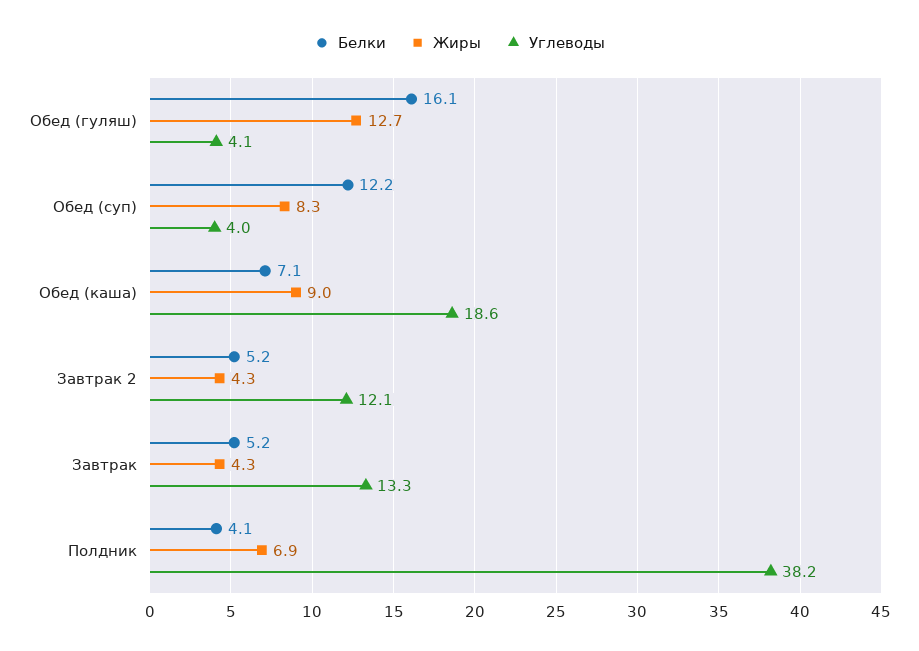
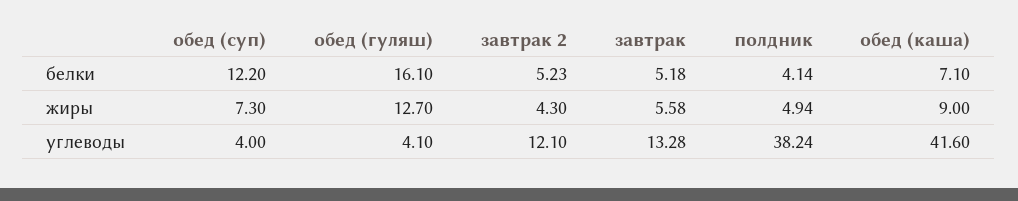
Жиры, Обед (суп): 8.3 -> 7.3
Углеводы, Обед (каша): 18.6 -> 41.6
Жиры, Завтрак: 4.3 -> 5.58
Жиры, Полдник: 6.9 -> 4.94

